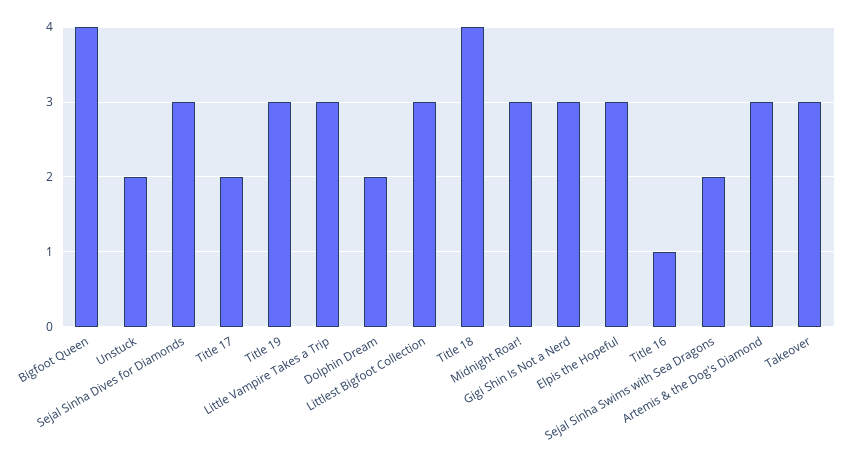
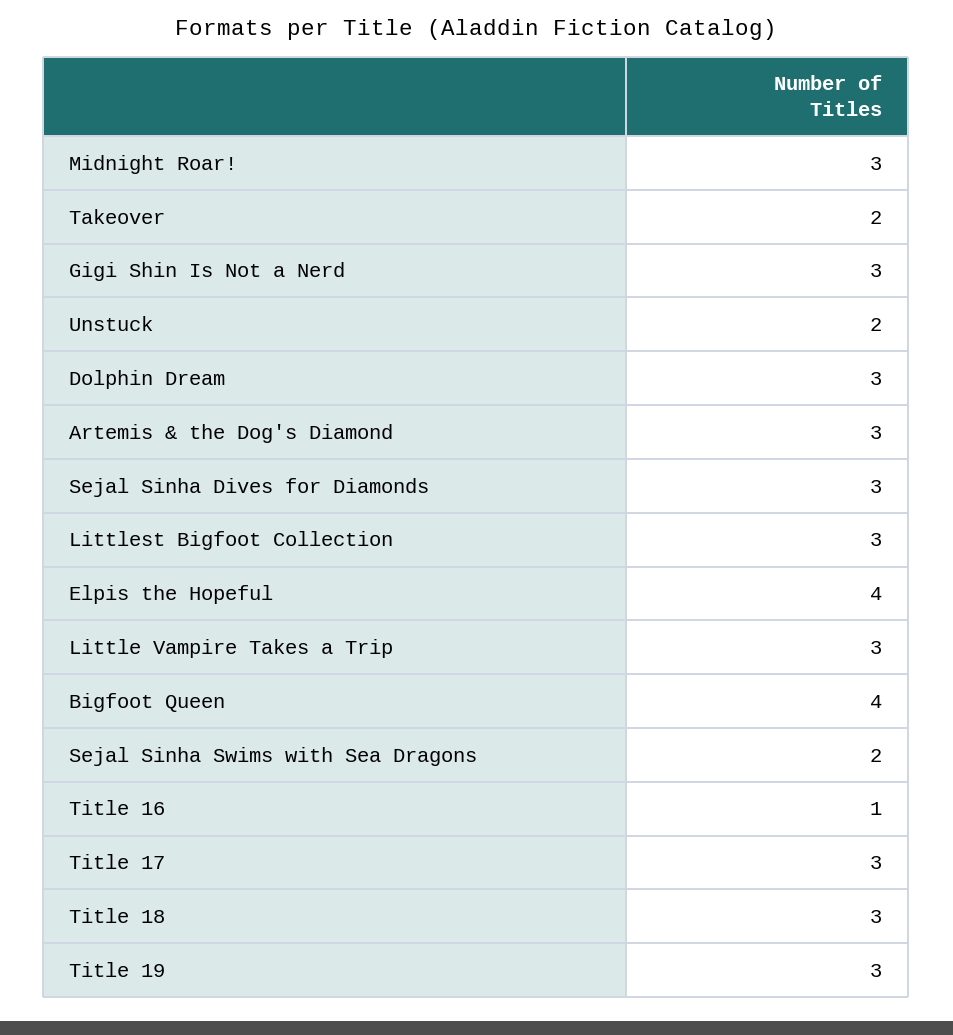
Title 17: 2 -> 3
Dolphin Dream: 2 -> 3
Title 18: 4 -> 3
Elpis the Hopeful: 3 -> 4
Takeover: 3 -> 2

